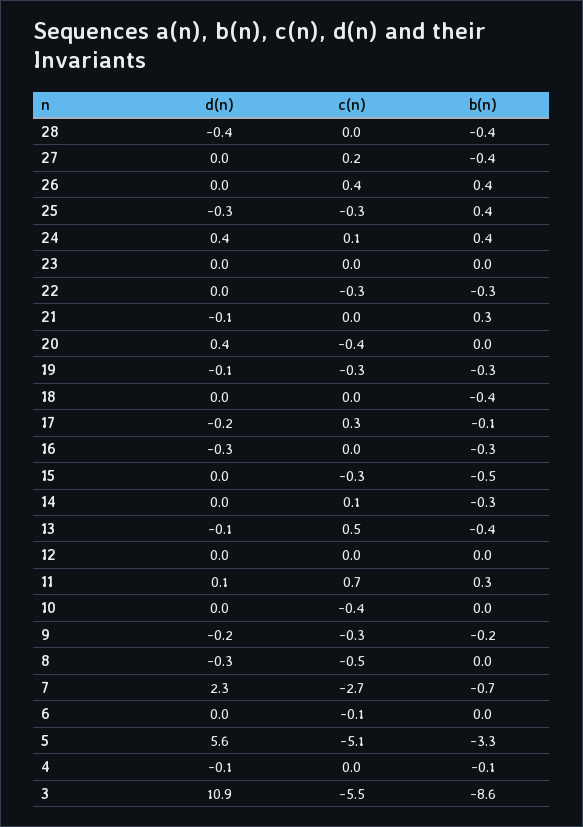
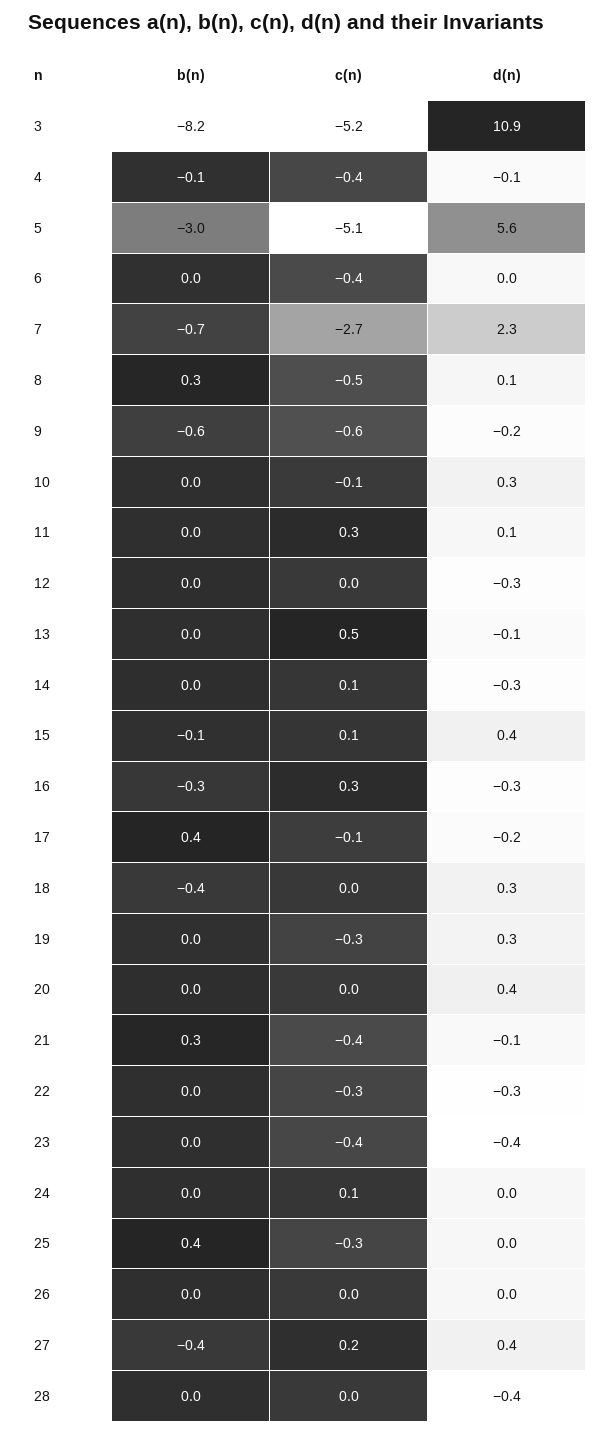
b(n), 28: -0.4 -> 0
d(n), 27: 0 -> 0.4
c(n), 26: 0.4 -> 0
b(n), 26: 0.4 -> 0
d(n), 25: -0.3 -> 0
d(n), 24: 0.4 -> 0
b(n), 24: 0.4 -> 0
d(n), 23: 0 -> -0.4
c(n), 23: 0 -> -0.4
d(n), 22: 0 -> -0.3
b(n), 22: -0.3 -> 0
c(n), 21: 0 -> -0.4
c(n), 20: -0.4 -> 0
d(n), 19: -0.1 -> 0.3
b(n), 19: -0.3 -> 0
d(n), 18: 0 -> 0.3
c(n), 17: 0.3 -> -0.1
b(n), 17: -0.1 -> 0.4
c(n), 16: 0 -> 0.3
d(n), 15: 0 -> 0.4
c(n), 15: -0.3 -> 0.1
b(n), 15: -0.5 -> -0.1
d(n), 14: 0 -> -0.3
b(n), 14: -0.3 -> 0
b(n), 13: -0.4 -> 0
d(n), 12: 0 -> -0.3
c(n), 11: 0.7 -> 0.3
b(n), 11: 0.3 -> 0
d(n), 10: 0 -> 0.3
c(n), 10: -0.4 -> -0.1
c(n), 9: -0.3 -> -0.6
b(n), 9: -0.2 -> -0.6
d(n), 8: -0.3 -> 0.1
b(n), 8: 0 -> 0.3
c(n), 6: -0.1 -> -0.4
b(n), 5: -3.3 -> -3
c(n), 4: 0 -> -0.4
c(n), 3: -5.5 -> -5.2
b(n), 3: -8.6 -> -8.2

